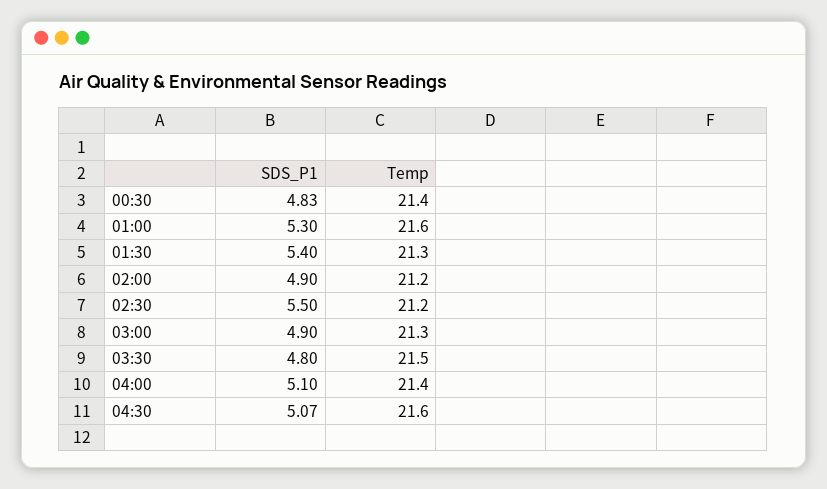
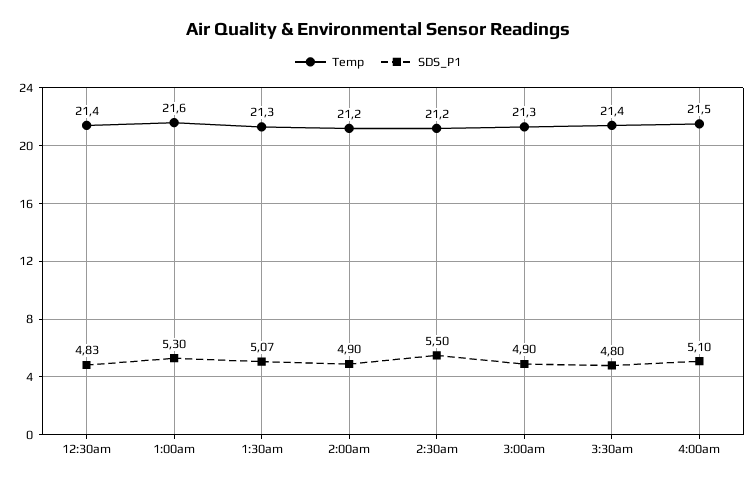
SDS_P1, 01:30: 5.4 -> 5.07
Temp, 03:30: 21.5 -> 21.4
Temp, 04:00: 21.4 -> 21.5
SDS_P1, 04:30: 5.07 -> none
Temp, 04:30: 21.6 -> none

